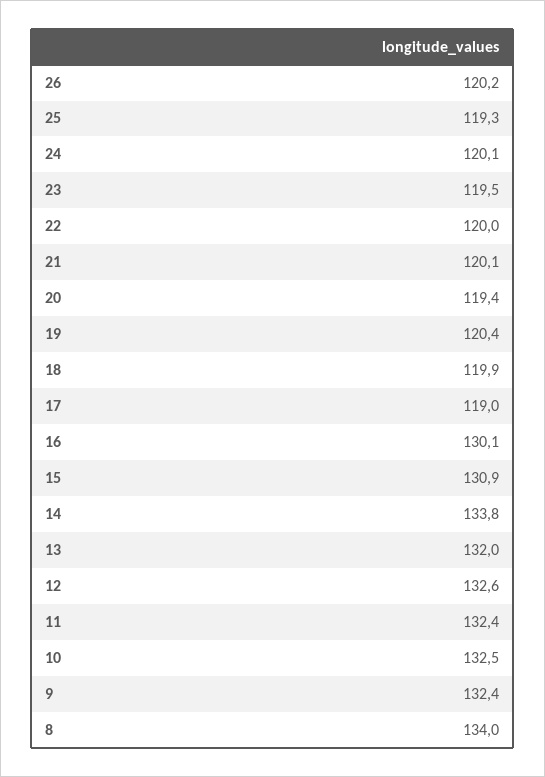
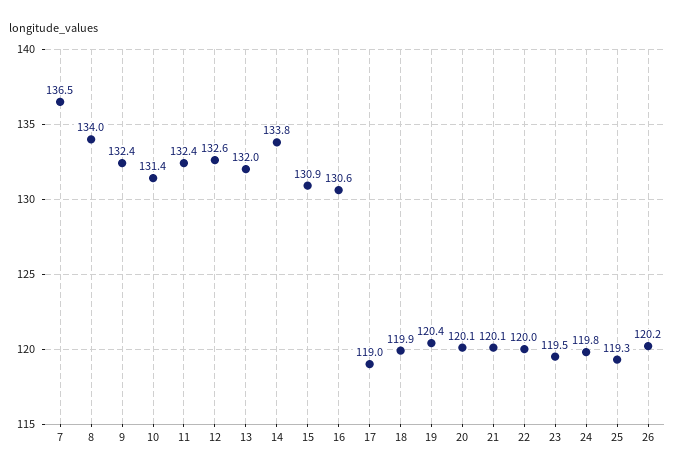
24: 120.1 -> 119.8
20: 119.4 -> 120.1
16: 130.1 -> 130.6
10: 132.5 -> 131.4
7: none -> 136.5

